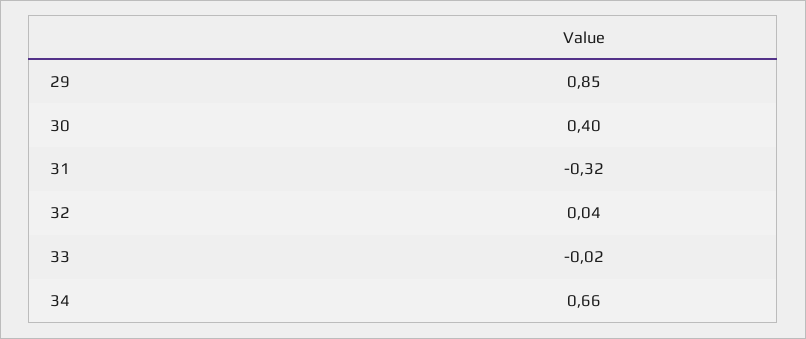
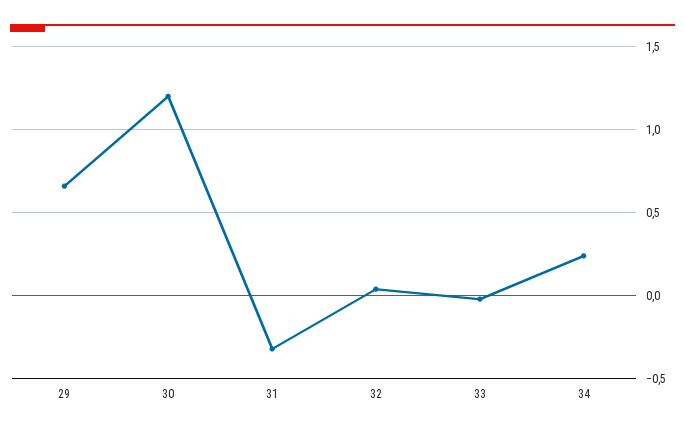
29: 0.85 -> 0.65
30: 0.4 -> 1.2
34: 0.66 -> 0.25

